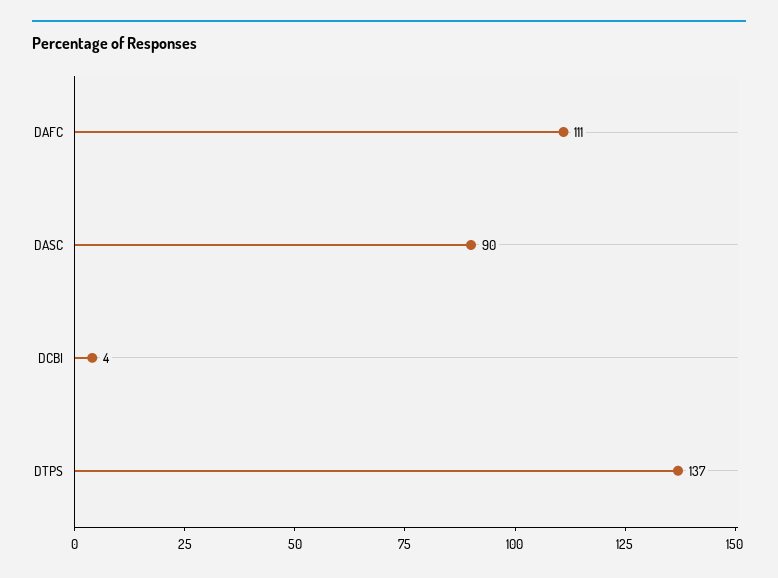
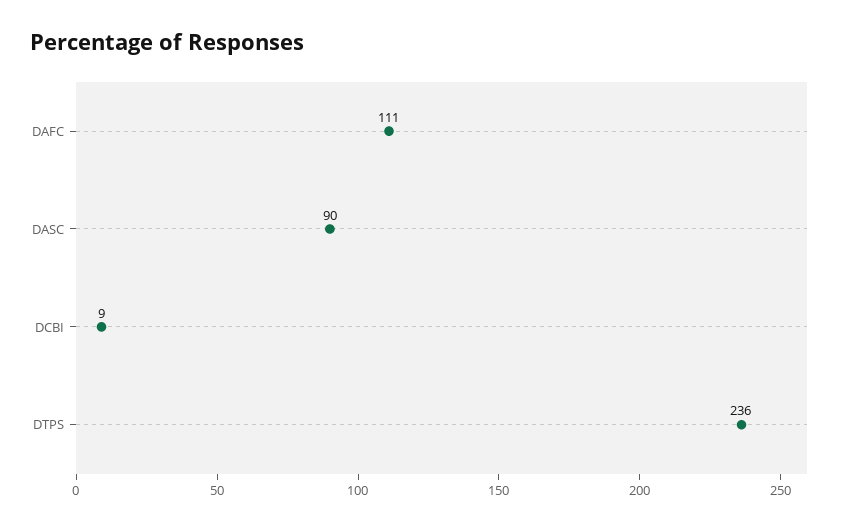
DCBI: 4 -> 9
DTPS: 137 -> 236

